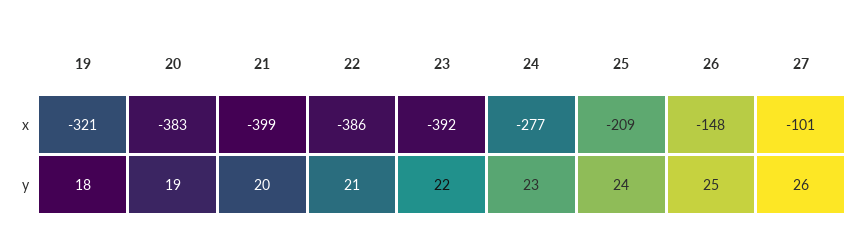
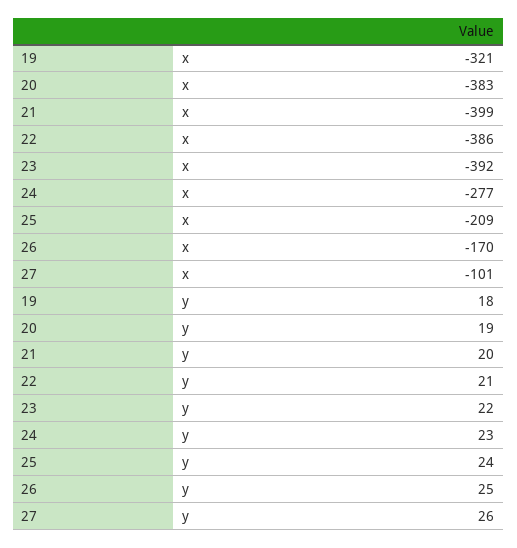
26, x: -148 -> -170

